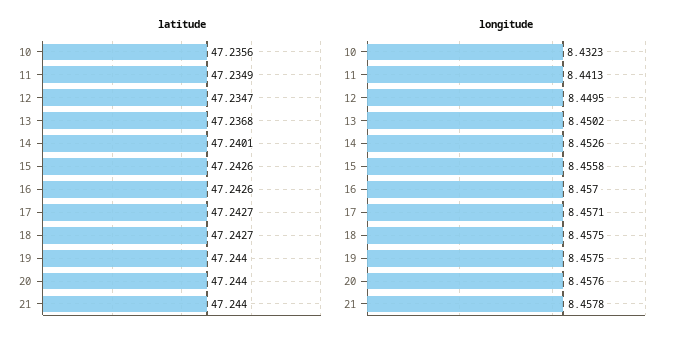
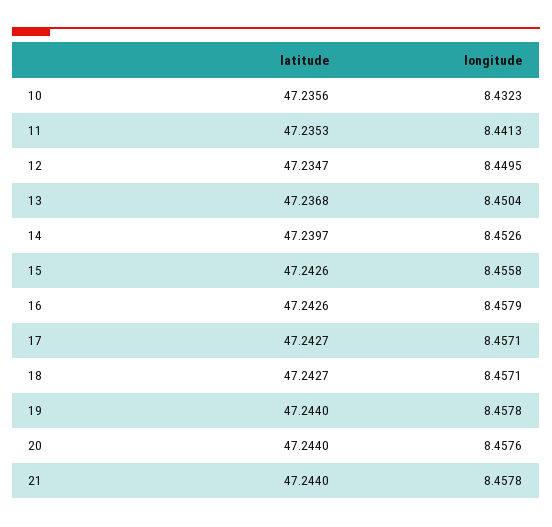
latitude, 11: 47.2349 -> 47.2353
latitude, 14: 47.2401 -> 47.2397
longitude, 13: 8.4502 -> 8.4504
longitude, 16: 8.457 -> 8.4579
longitude, 18: 8.4575 -> 8.4571
longitude, 19: 8.4575 -> 8.4578

